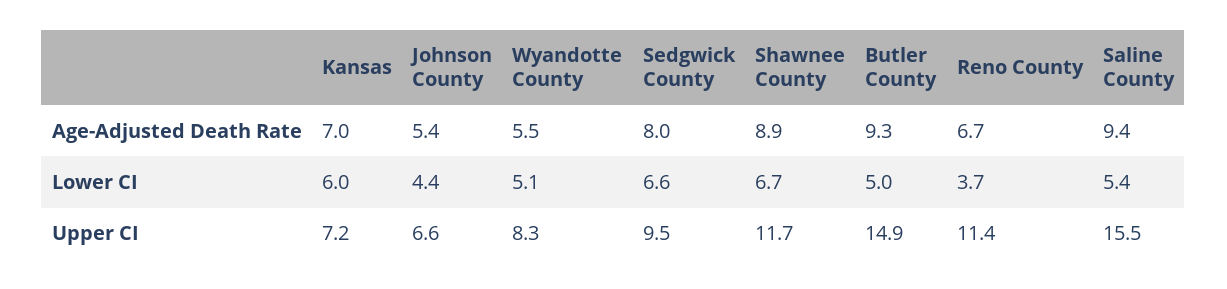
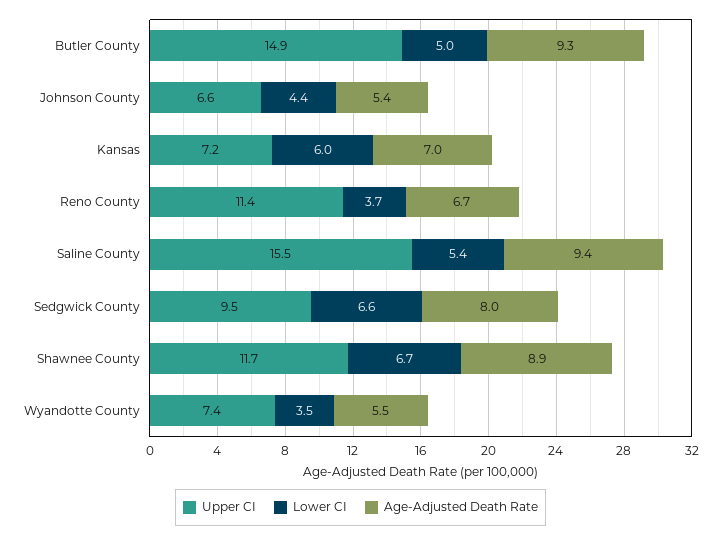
Lower CI, Wyandotte County: 5.1 -> 3.5
Upper CI, Wyandotte County: 8.3 -> 7.4

